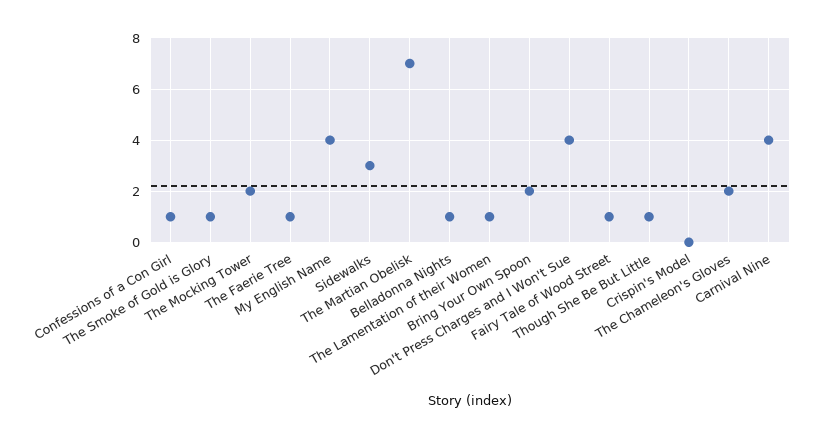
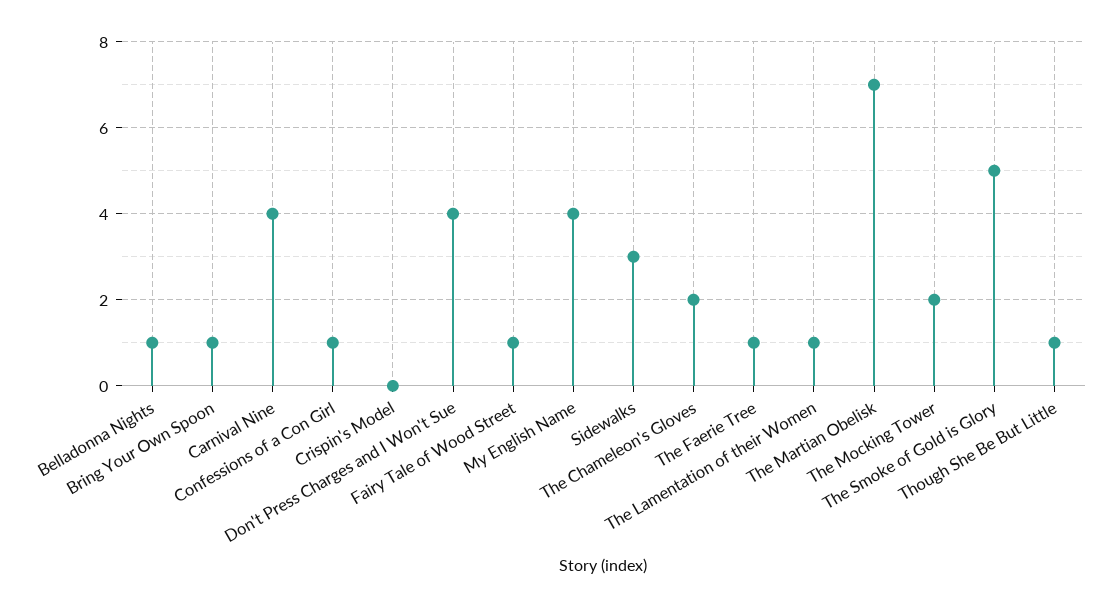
The Smoke of Gold is Glory: 1 -> 5
Bring Your Own Spoon: 2 -> 1

